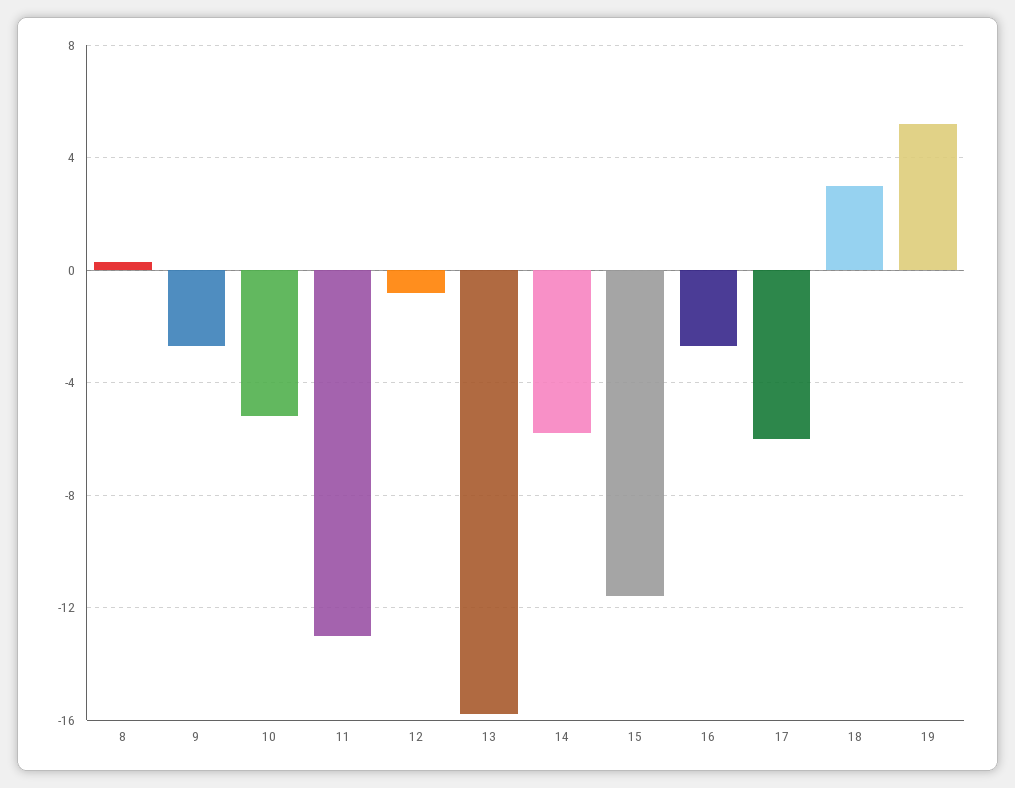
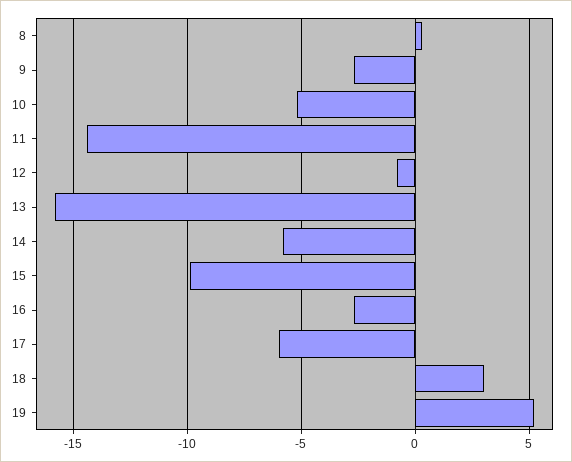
11: -13 -> -14.5
15: -11.5 -> -10

